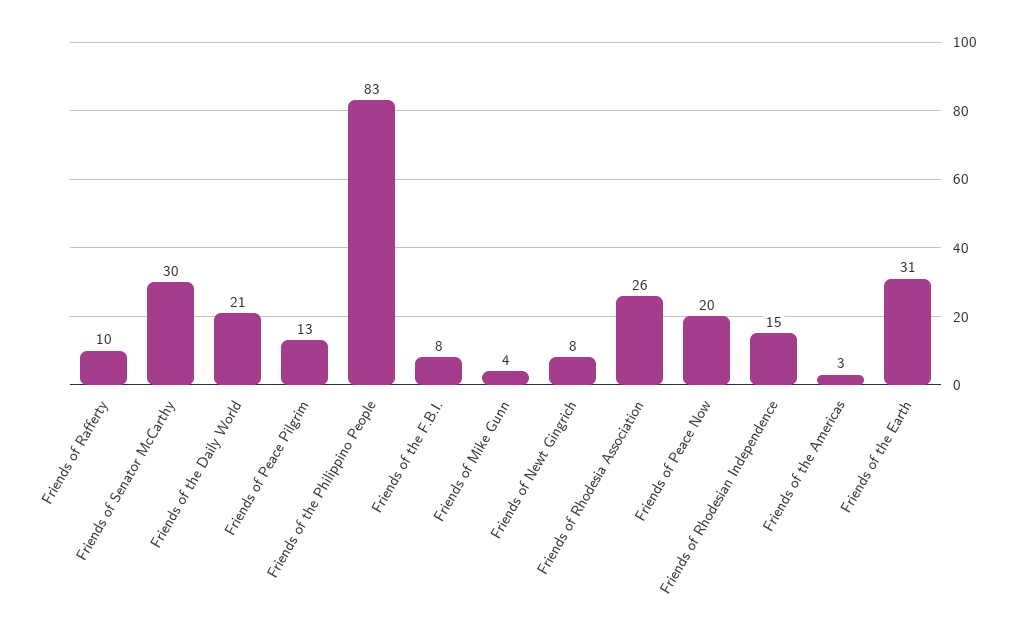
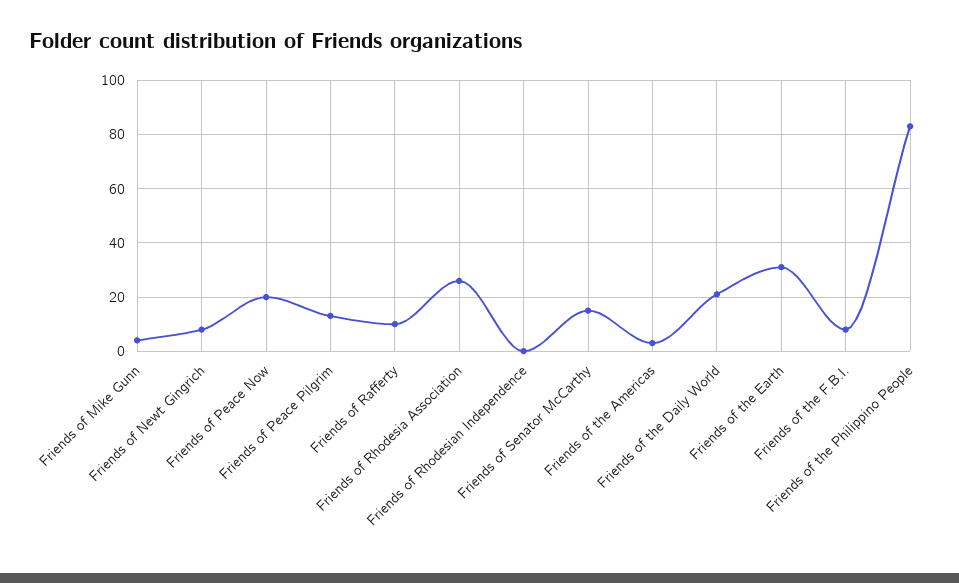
Friends of Senator McCarthy: 30 -> 15
Friends of Rhodesian Independence: 15 -> 0

